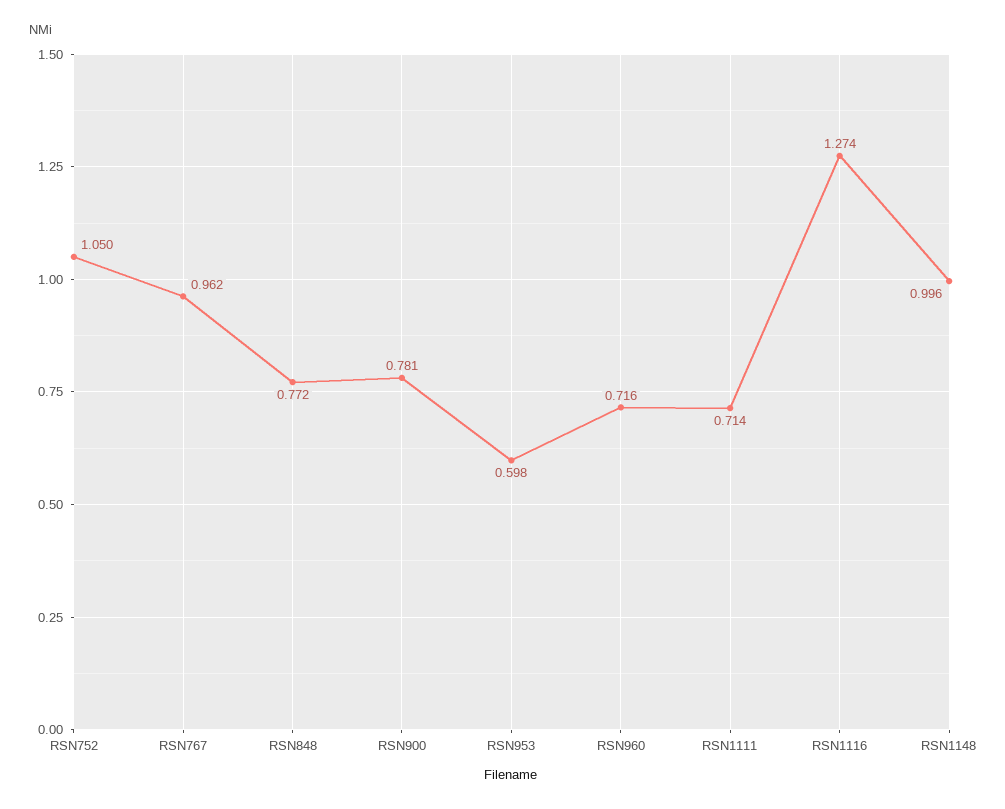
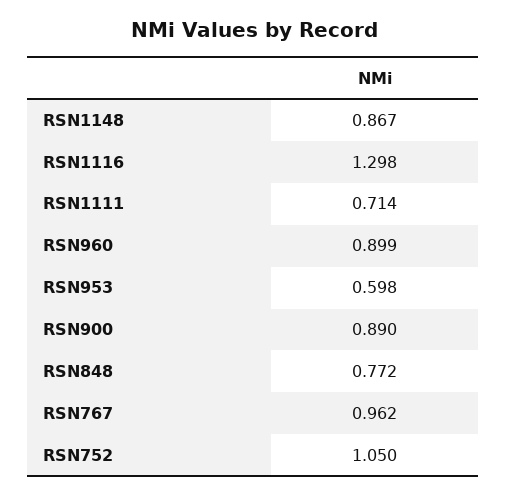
RSN900: 0.781 -> 0.89
RSN960: 0.716 -> 0.899
RSN1116: 1.274 -> 1.298
RSN1148: 0.996 -> 0.867

